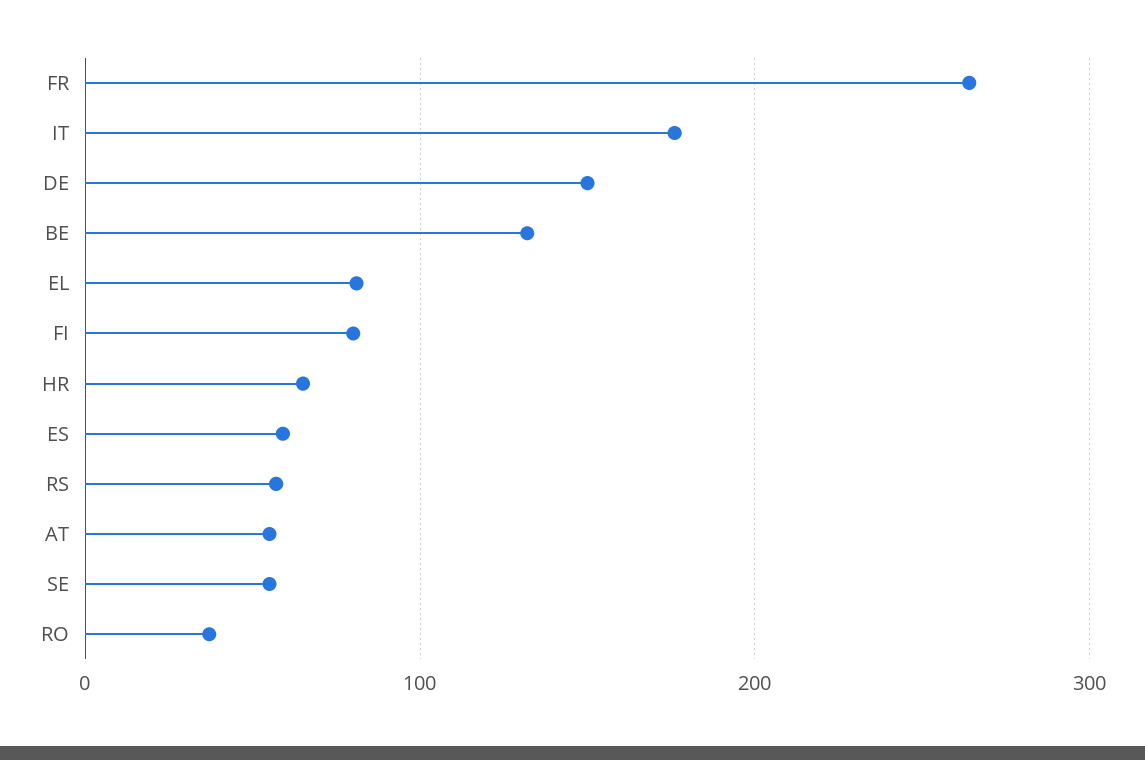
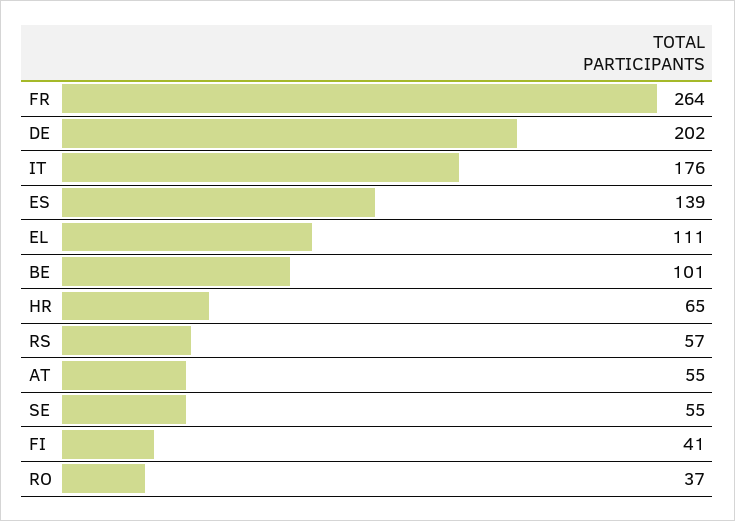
DE: 150 -> 202
BE: 130 -> 101
EL: 80 -> 111
FI: 80 -> 41
ES: 60 -> 139

